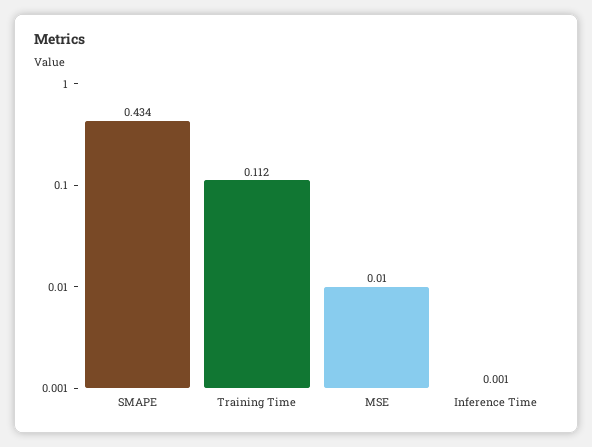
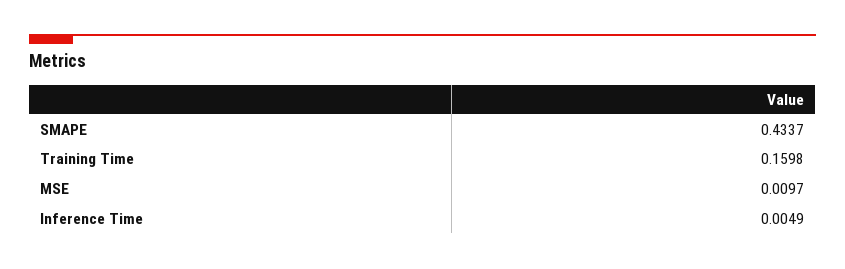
Training Time: 0.112 -> 0.1598
Inference Time: 0.001 -> 0.0049

